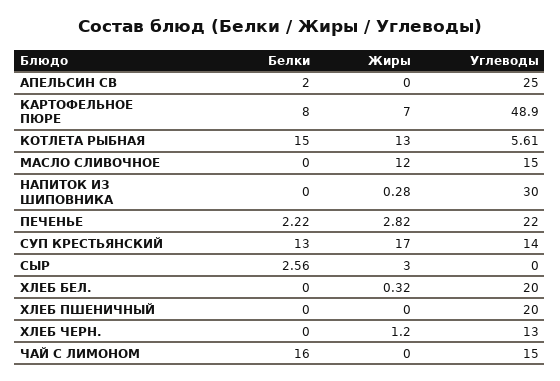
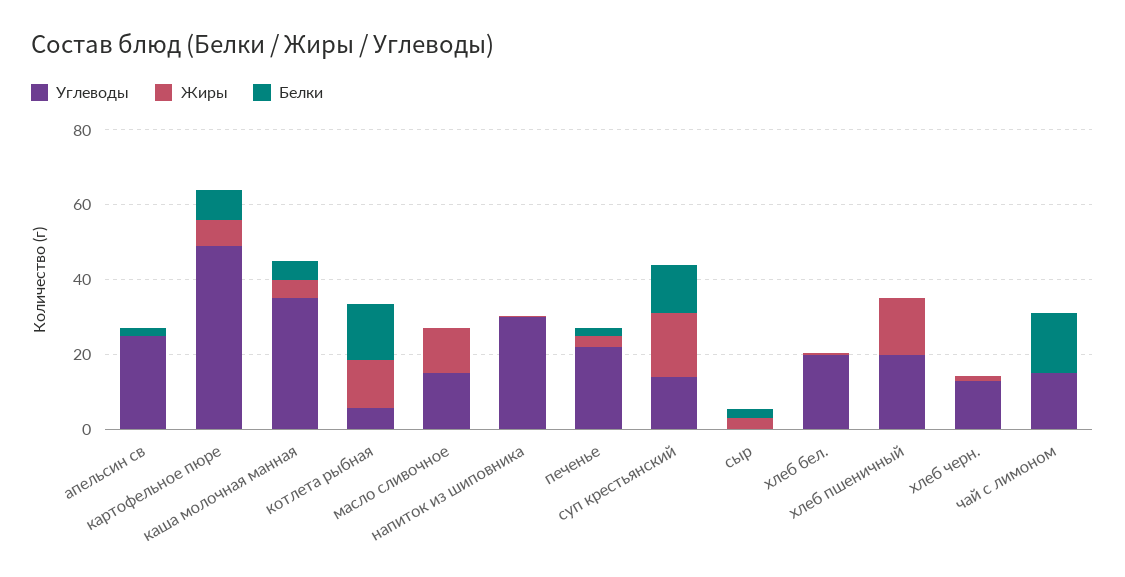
Жиры, ХЛЕБ ПШЕНИЧНЫЙ: 0 -> 15
Углеводы, каша молочная манная: none -> 35
Жиры, каша молочная манная: none -> 5
Белки, каша молочная манная: none -> 5

